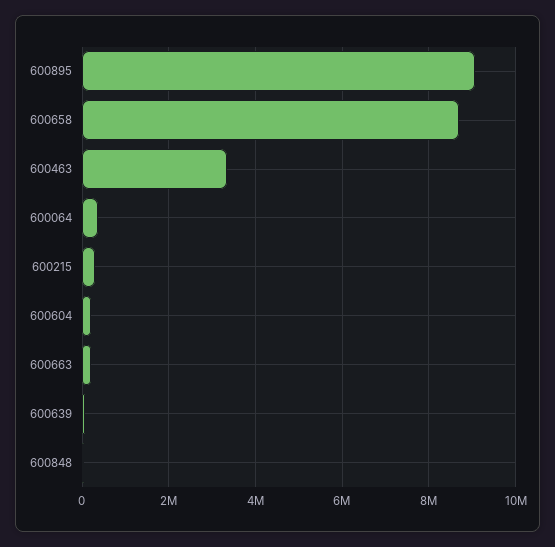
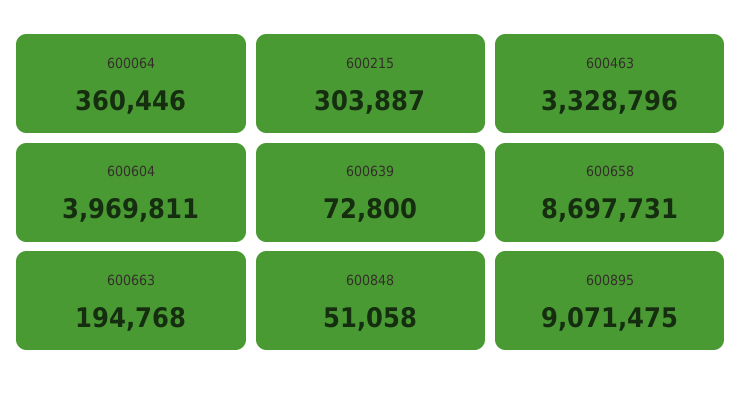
600604: 200000 -> 3969811

